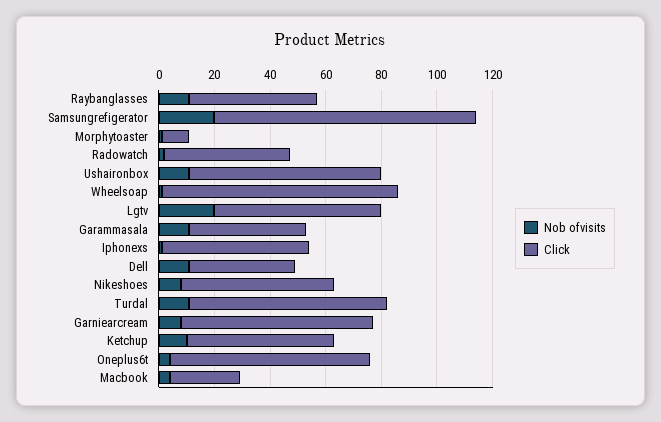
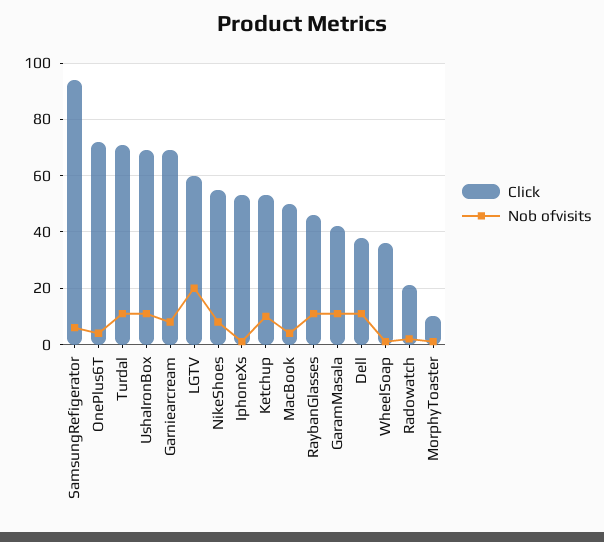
Nob ofvisits, Samsungrefigerator: 20 -> 5
Click, Radowatch: 45 -> 20
Click, Wheelsoap: 85 -> 35
Click, Macbook: 25 -> 50

